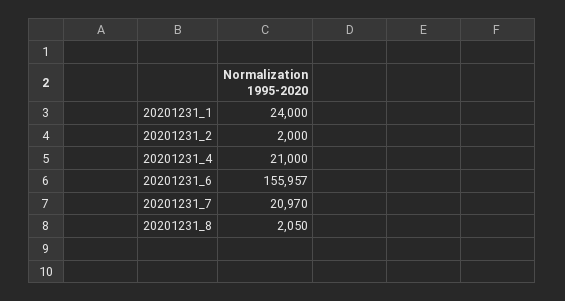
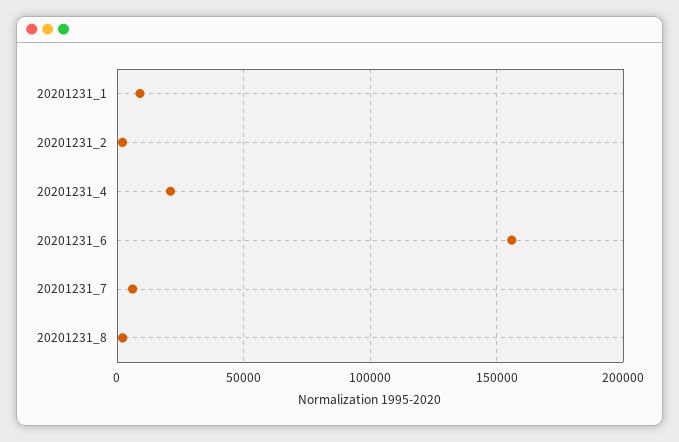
20201231_1: 24000 -> 10000
20201231_7: 20970 -> 5000

